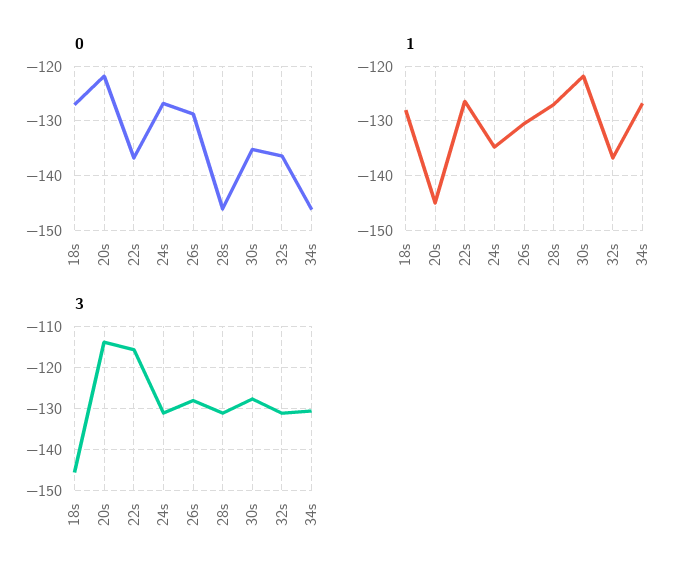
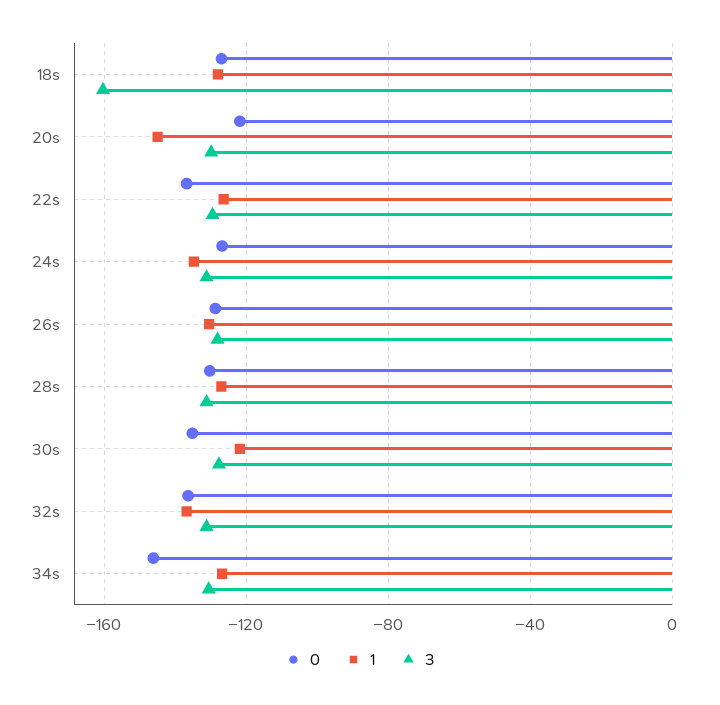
0, 28s: -146 -> -130
3, 18s: -146 -> -160
3, 20s: -114 -> -130
3, 22s: -116 -> -130

